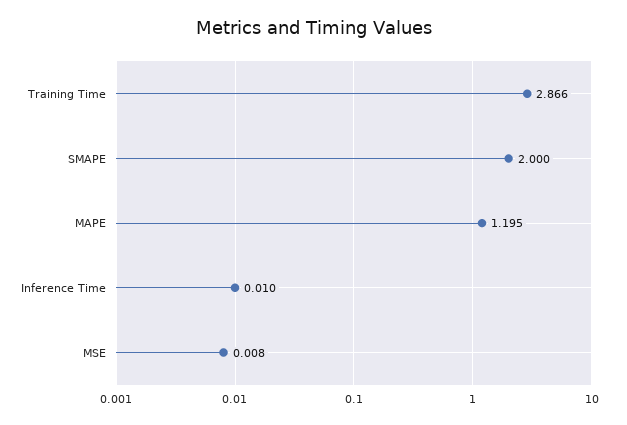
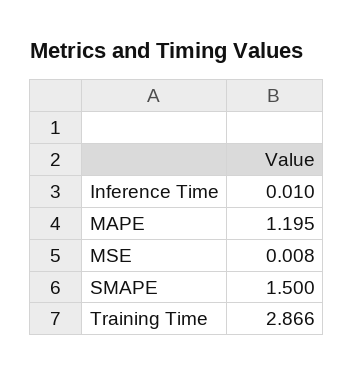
SMAPE: 2 -> 1.5

